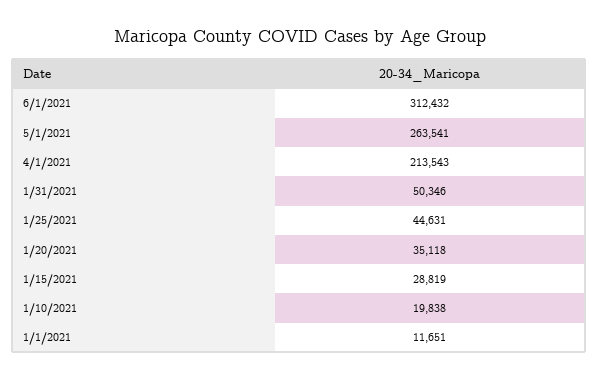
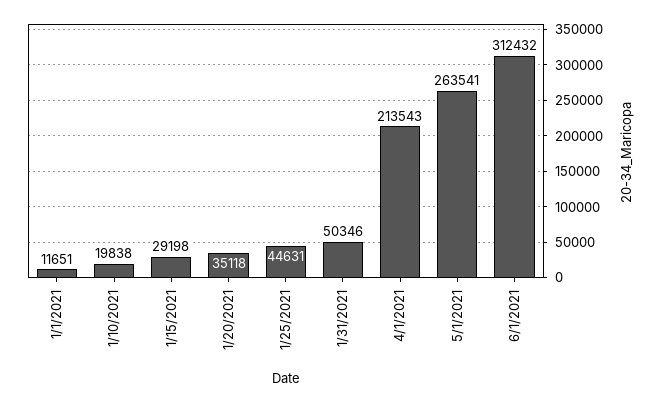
1/15/2021: 28819 -> 29198

